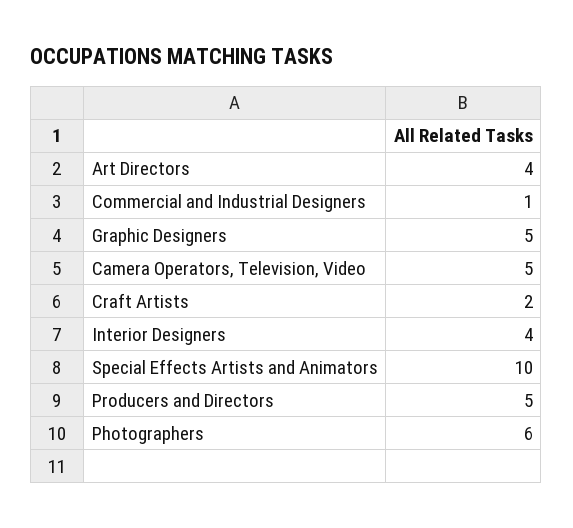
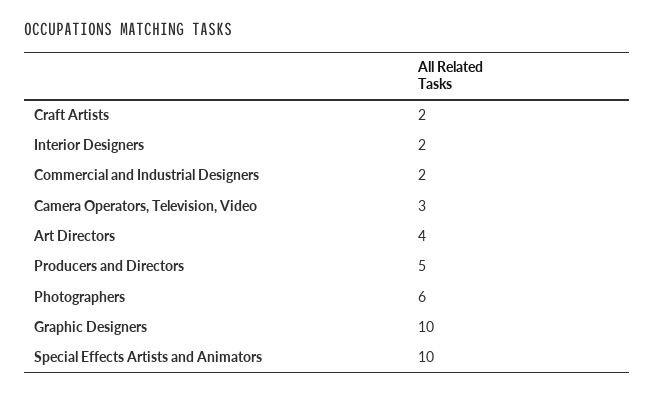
Commercial and Industrial Designers: 1 -> 2
Graphic Designers: 5 -> 10
Camera Operators, Television, Video: 5 -> 3
Interior Designers: 4 -> 2

